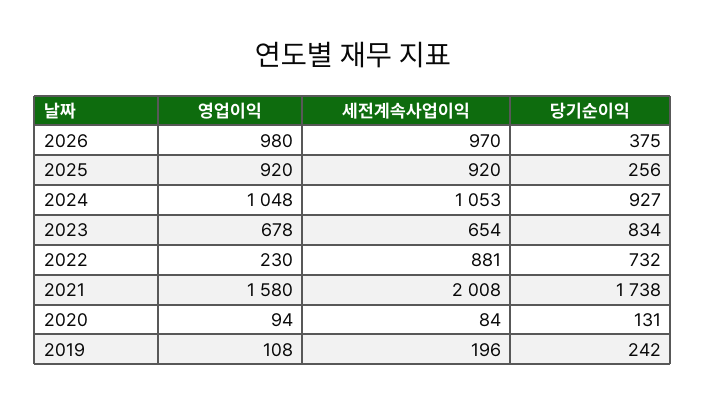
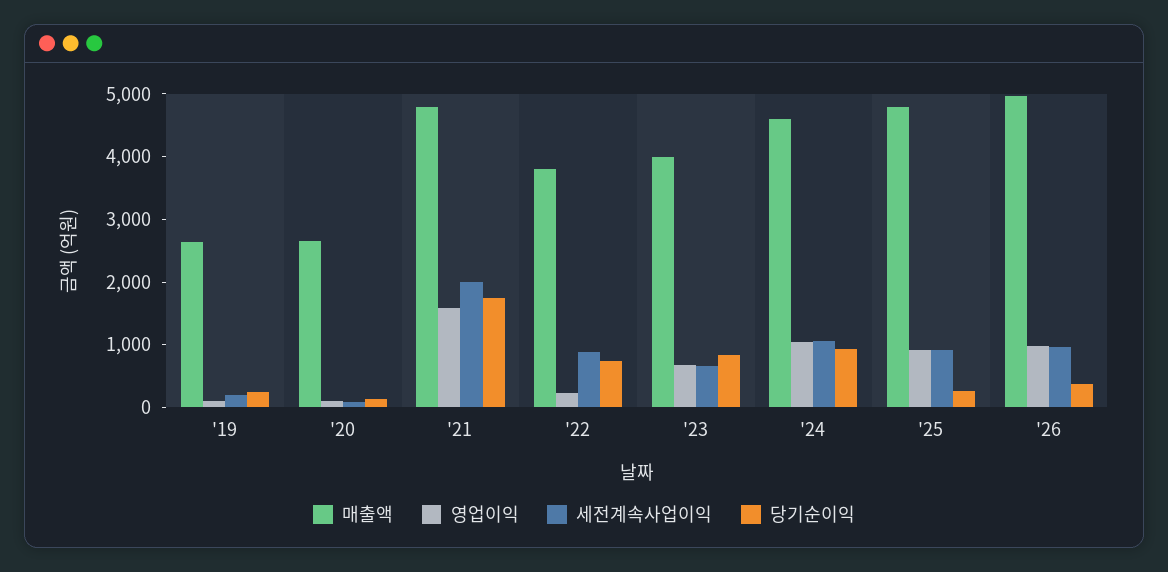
매출액, 2019: none -> 2600
매출액, 2020: none -> 2600
매출액, 2021: none -> 4800
매출액, 2022: none -> 3800
매출액, 2023: none -> 4000
매출액, 2024: none -> 4600
매출액, 2025: none -> 4800
매출액, 2026: none -> 5000

